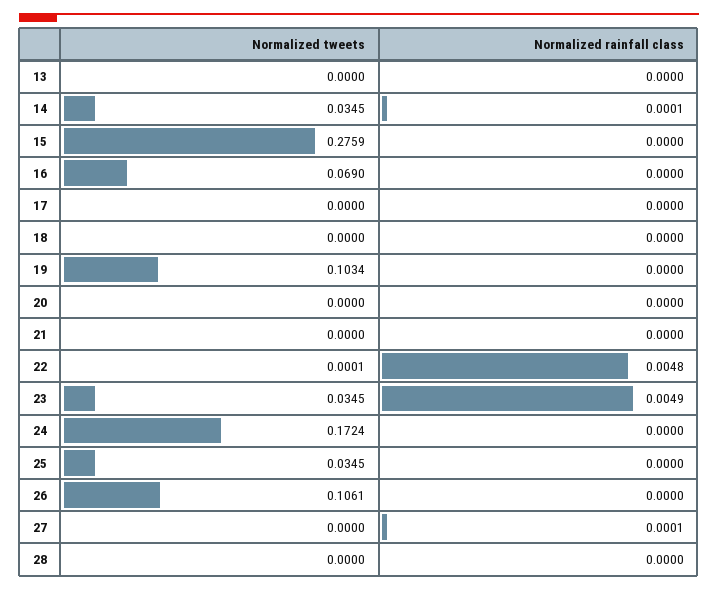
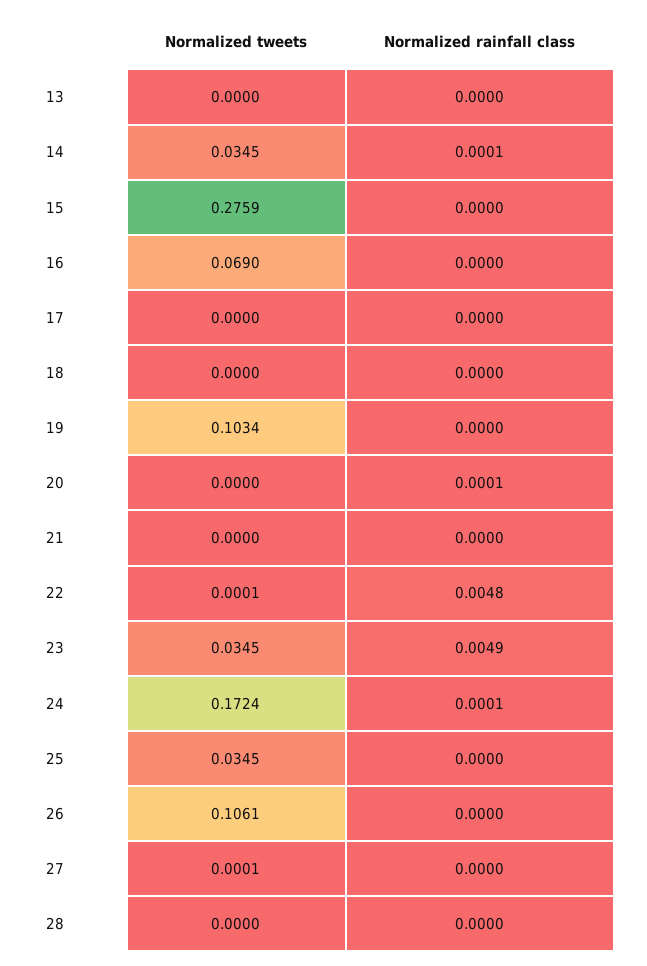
Normalized rainfall class, 20: 0 -> 0.0001
Normalized rainfall class, 24: 0 -> 0.0001
Normalized tweets, 27: 0 -> 0.0001
Normalized rainfall class, 27: 0.0001 -> 0

